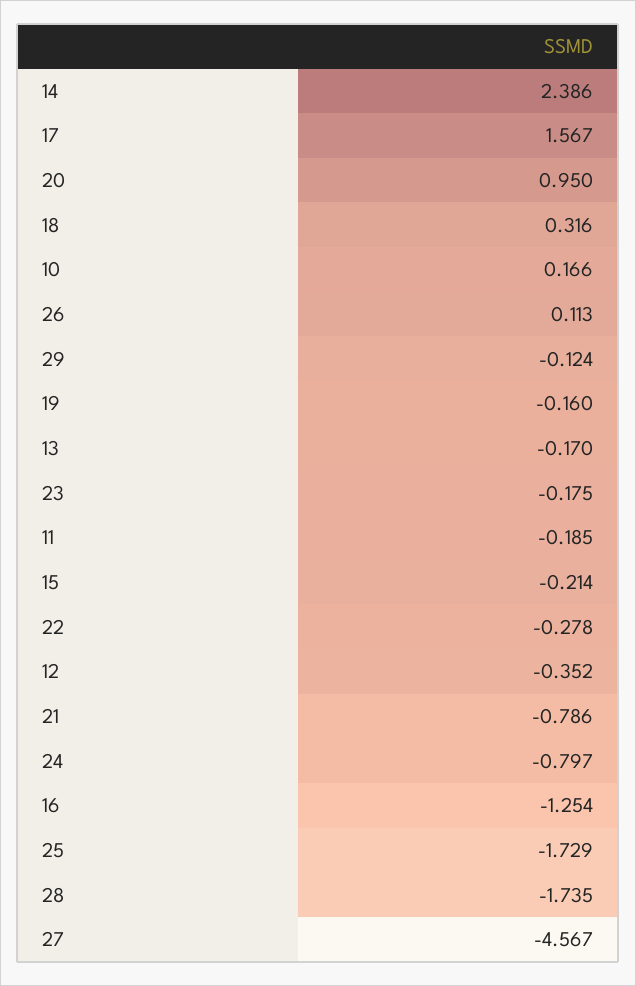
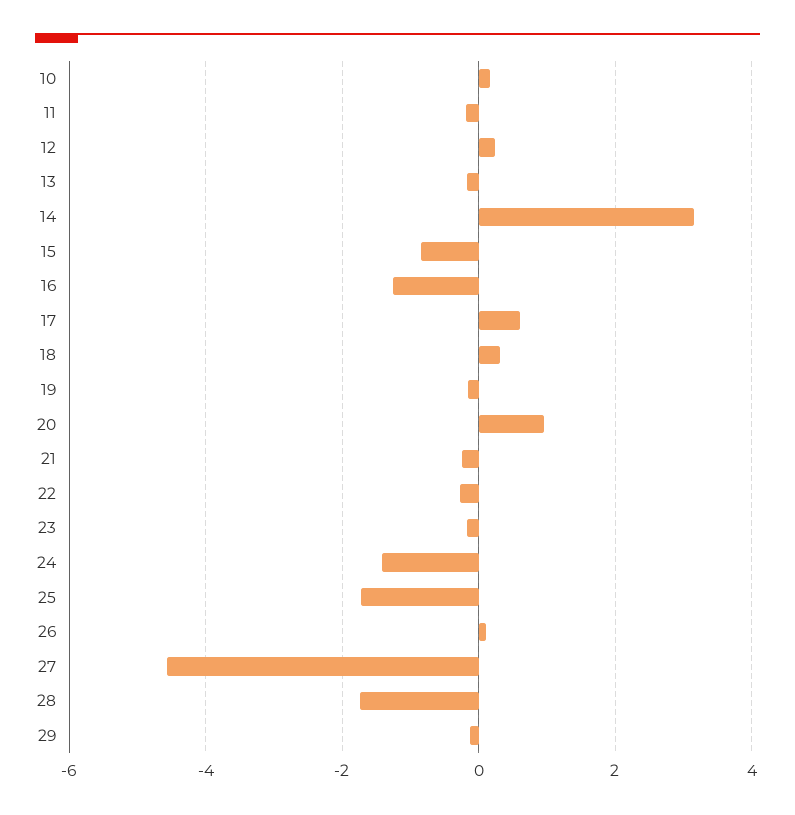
14: 2.386 -> 3.2
17: 1.567 -> 0.6
15: -0.214 -> -0.8
12: -0.352 -> 0.2
21: -0.786 -> -0.2
24: -0.797 -> -1.4

